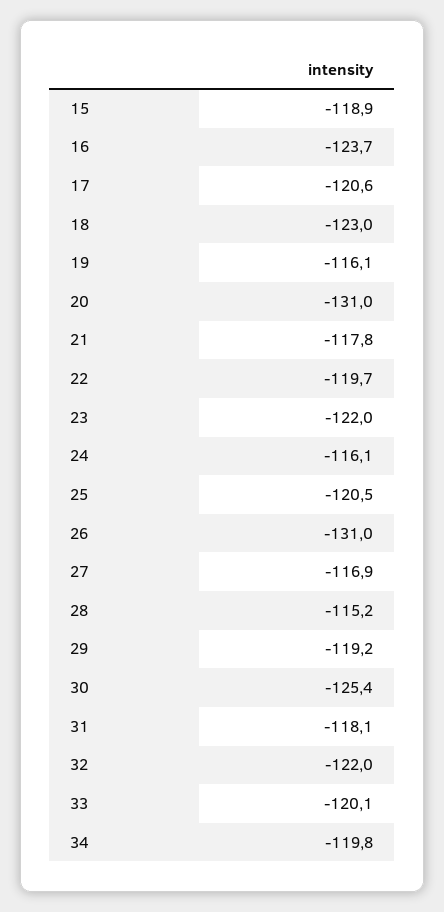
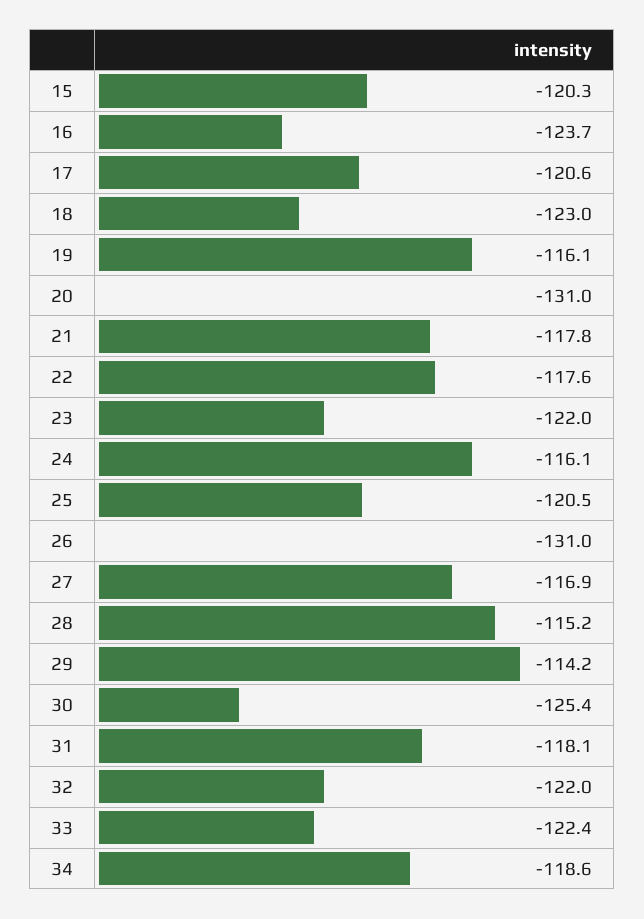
15: -118.9 -> -120.3
22: -119.7 -> -117.6
29: -119.2 -> -114.2
33: -120.1 -> -122.4
34: -119.8 -> -118.6

